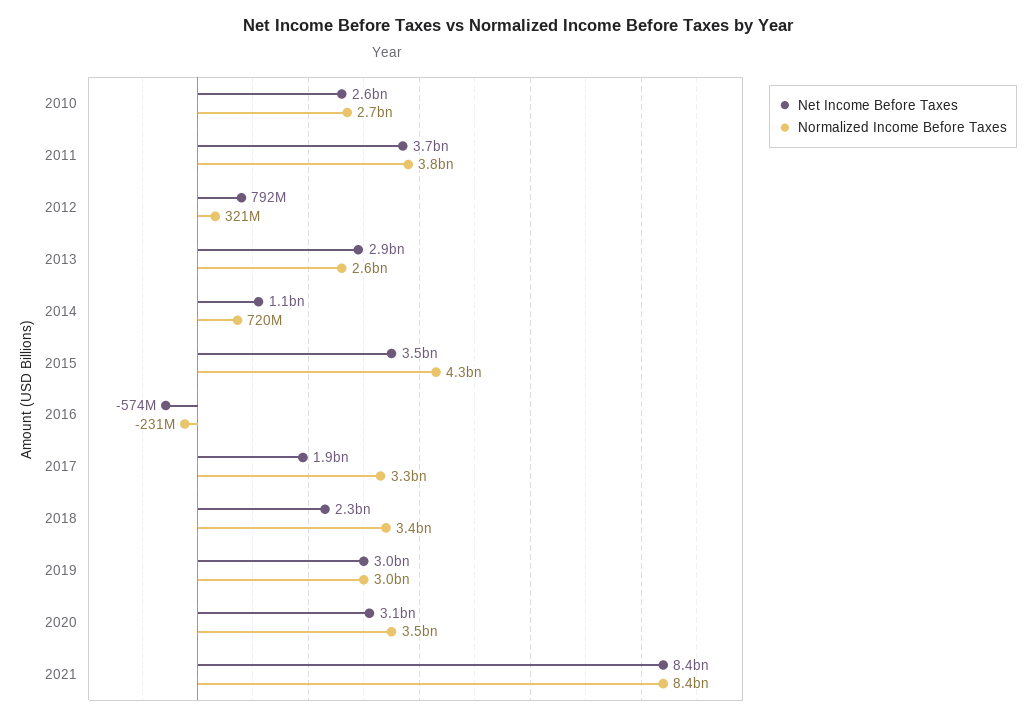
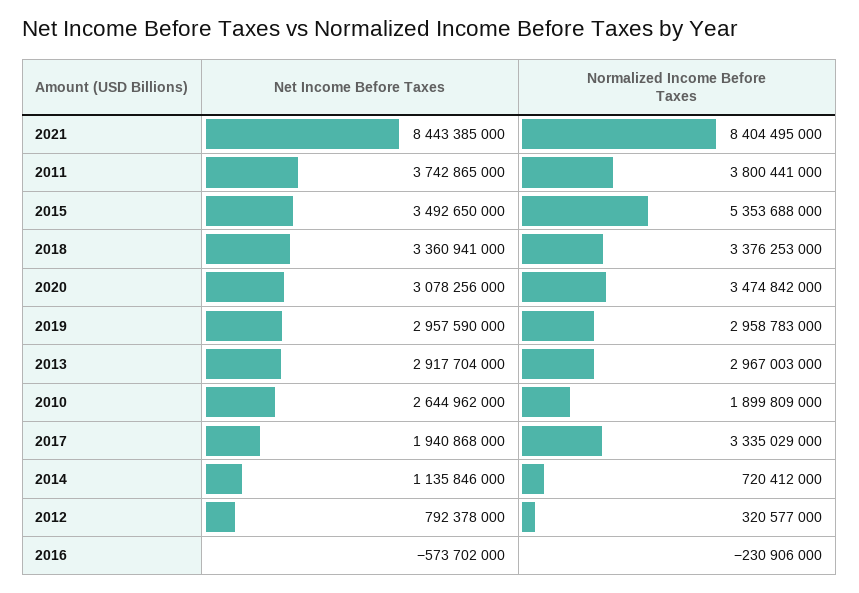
Normalized Income Before Taxes, 2010: 2700000000 -> 1899809000
Normalized Income Before Taxes, 2013: 2600000000 -> 2967003000
Normalized Income Before Taxes, 2015: 4300000000 -> 5353688000
Net Income Before Taxes, 2018: 2300000000 -> 3360941000

